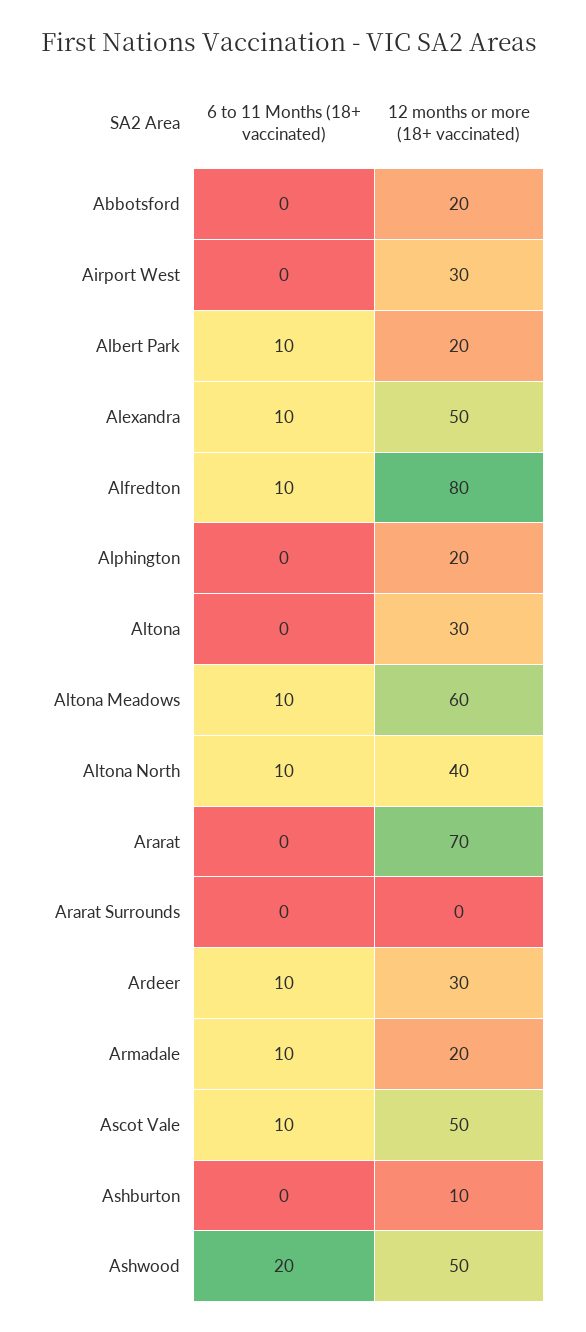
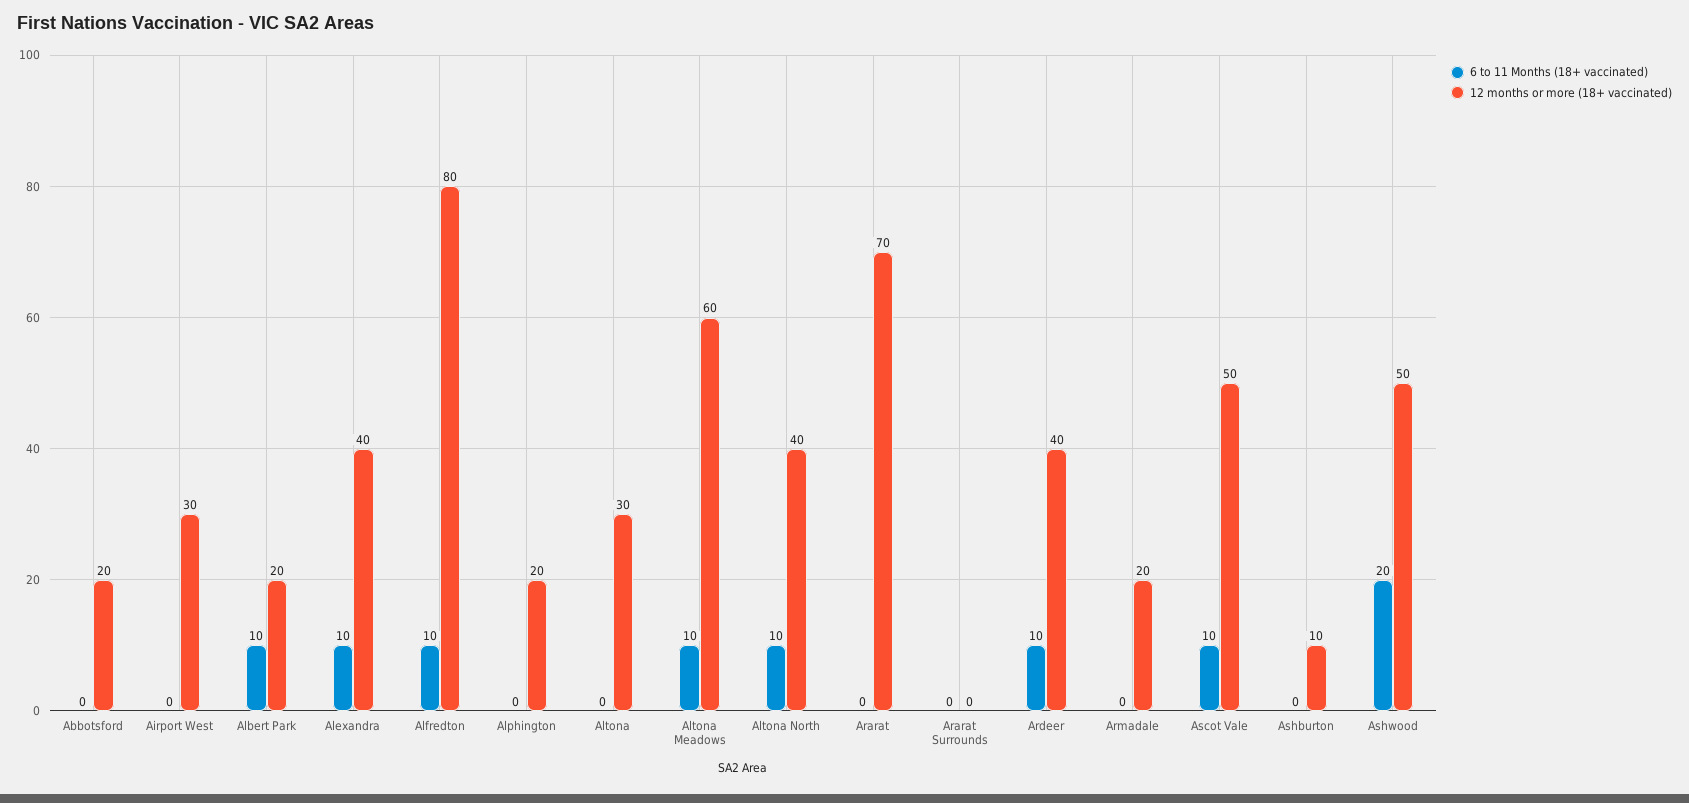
12 months or more (18+ vaccinated), Alexandra: 50 -> 40
12 months or more (18+ vaccinated), Ardeer: 30 -> 40
6 to 11 Months (18+ vaccinated), Armadale: 10 -> 0

